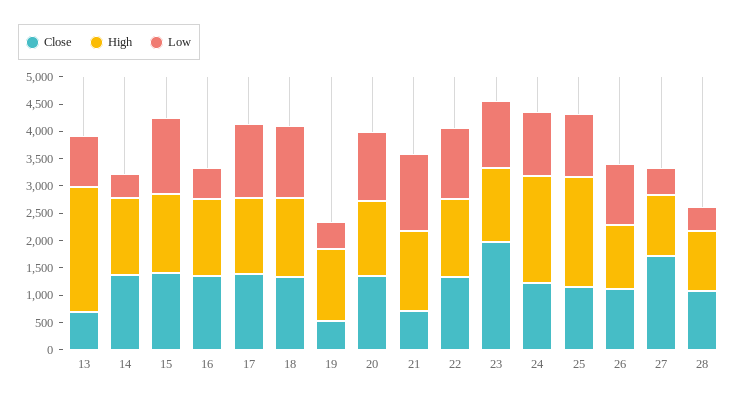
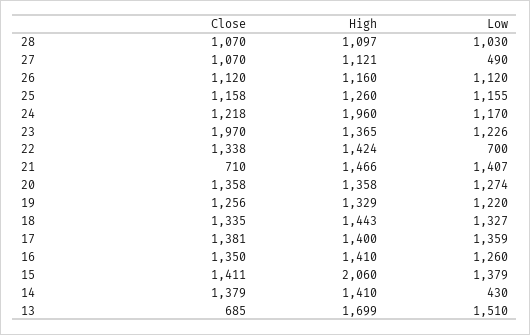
High, 13: 2250 -> 1699
Low, 13: 1000 -> 1510
High, 15: 1500 -> 2060
Low, 16: 500 -> 1260
Close, 19: 500 -> 1256
Low, 19: 500 -> 1220
Low, 22: 1250 -> 700
High, 25: 2000 -> 1260
Close, 27: 1750 -> 1070
Low, 28: 500 -> 1030

